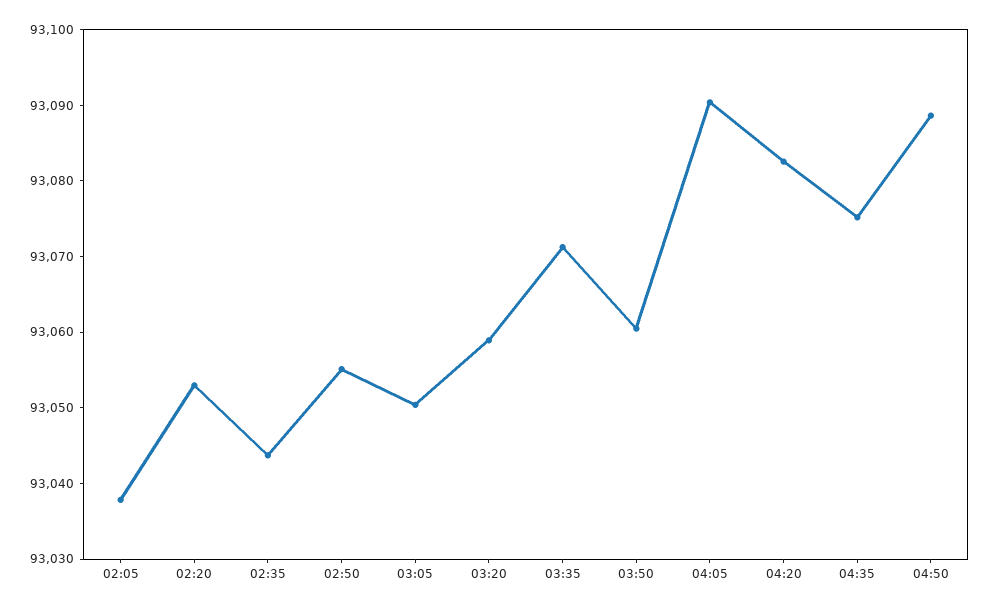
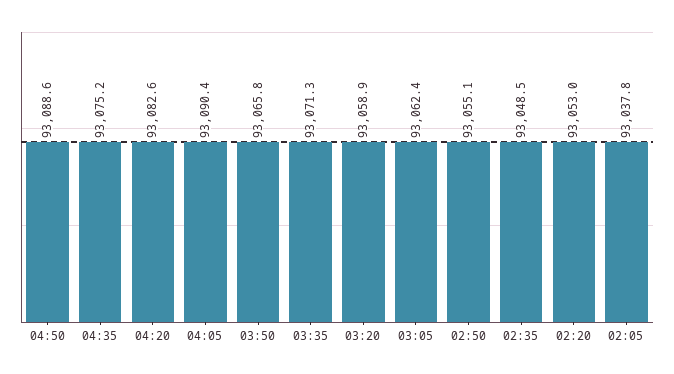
02:35: 93044 -> 93048.5
03:05: 93050 -> 93062.4
03:50: 93060 -> 93065.8

